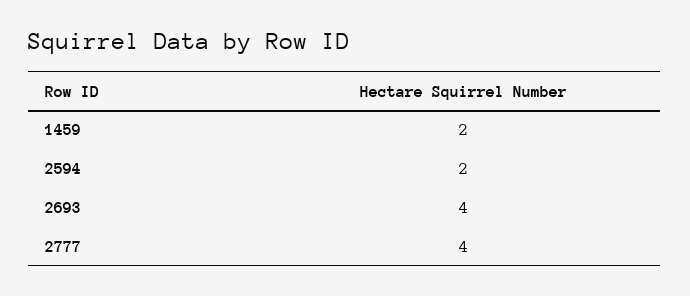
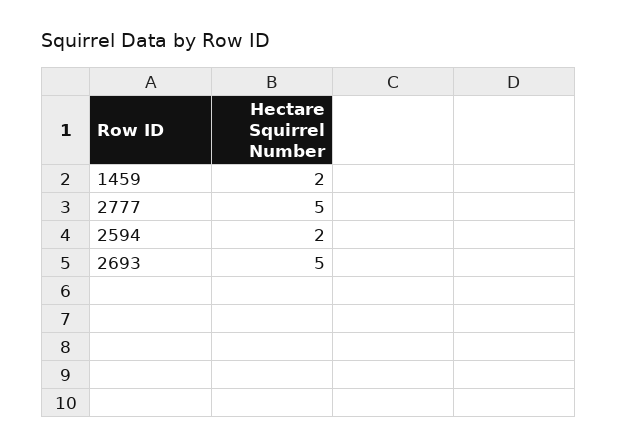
2693: 4 -> 5
2777: 4 -> 5

